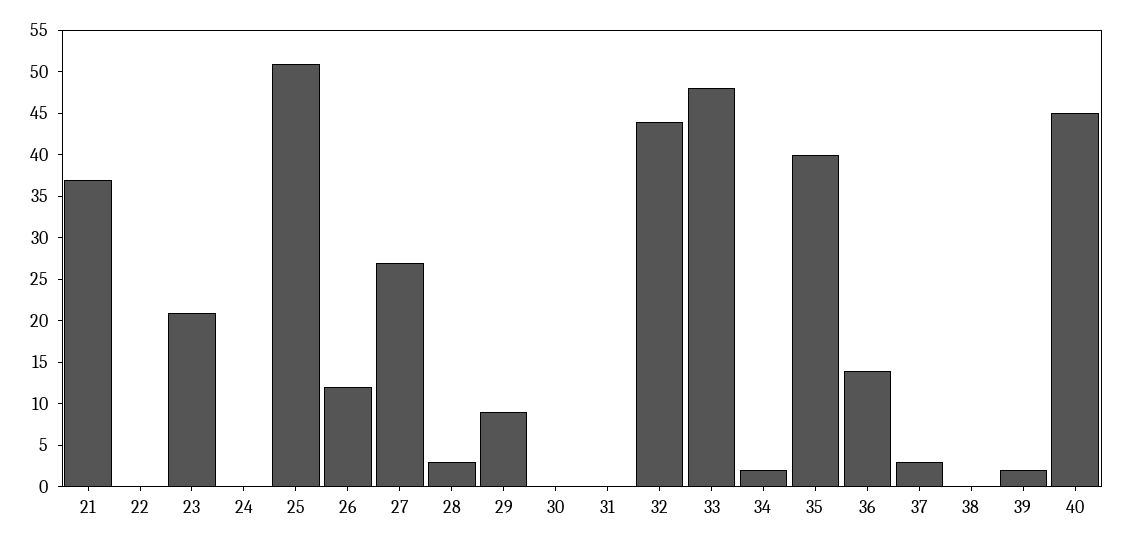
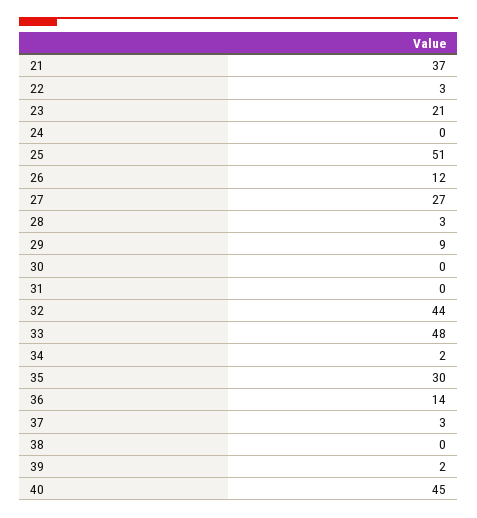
22: 0 -> 3
35: 40 -> 30

